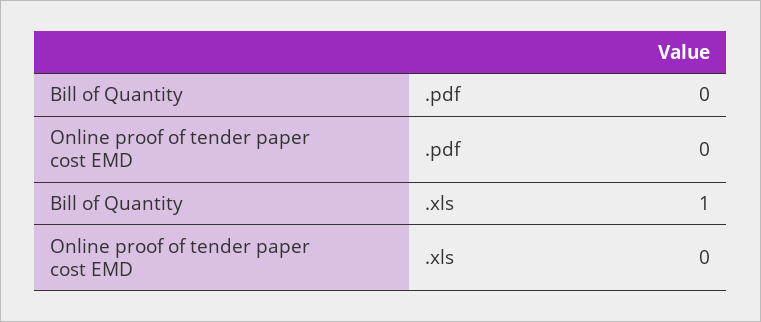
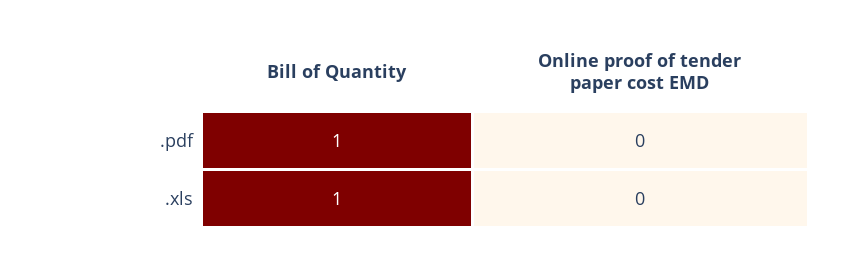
Bill of Quantity, .pdf: 0 -> 1

